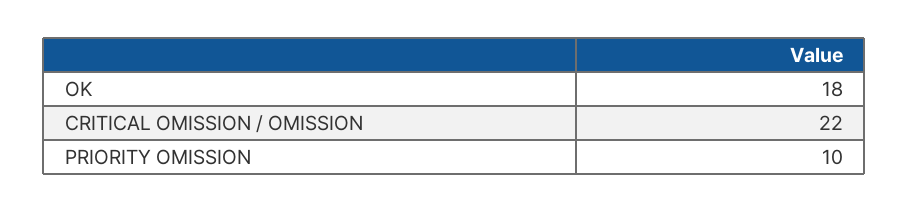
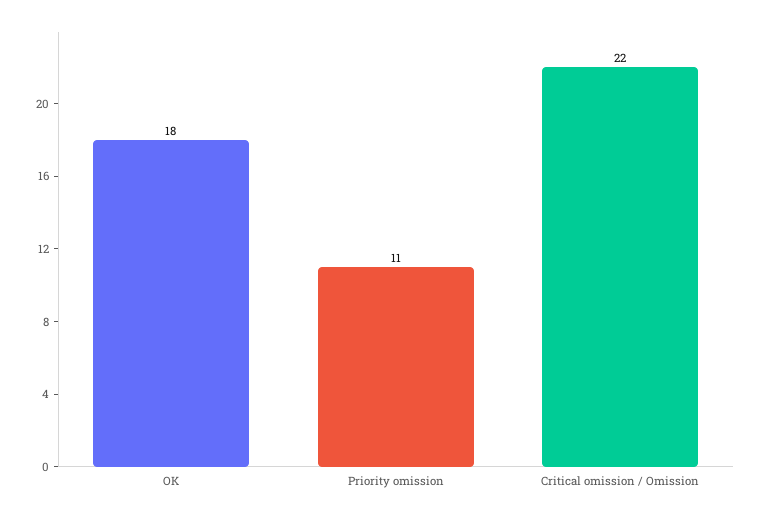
PRIORITY OMISSION: 10 -> 11

